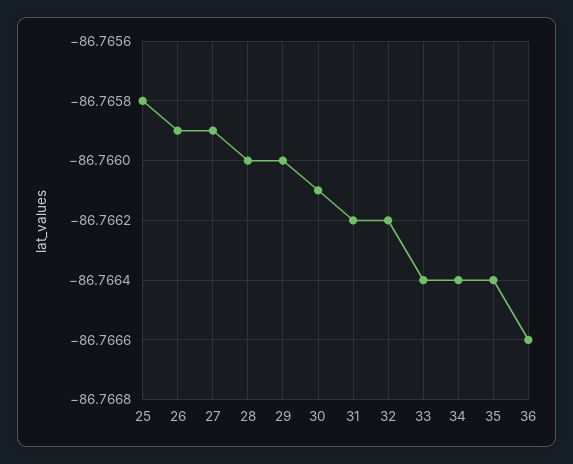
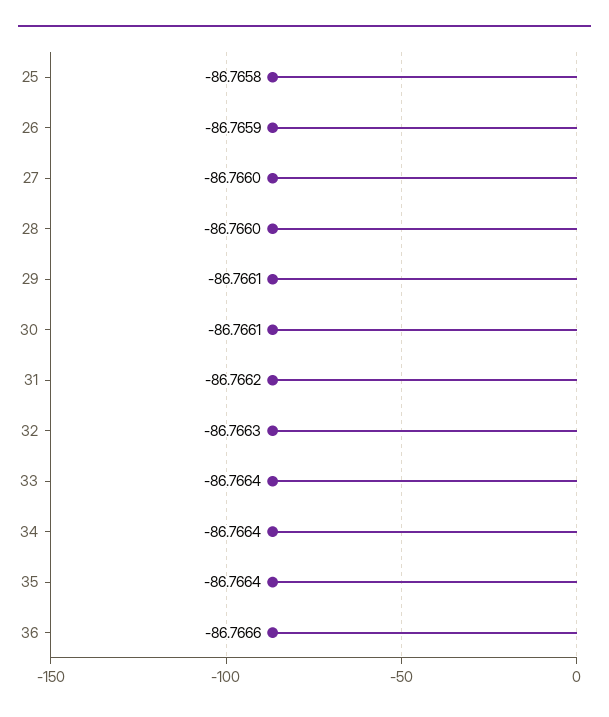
27: -86.7659 -> -86.766
29: -86.766 -> -86.7661
32: -86.7662 -> -86.7663

